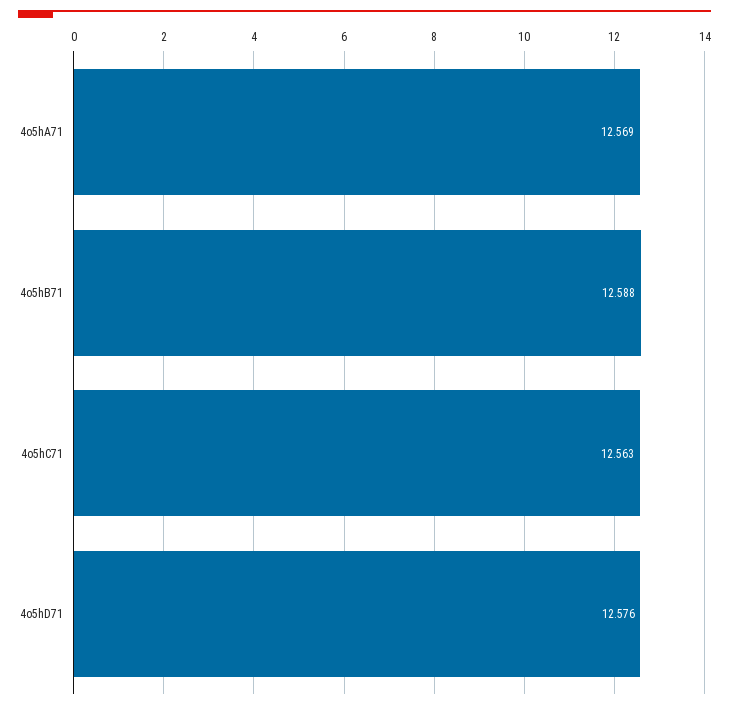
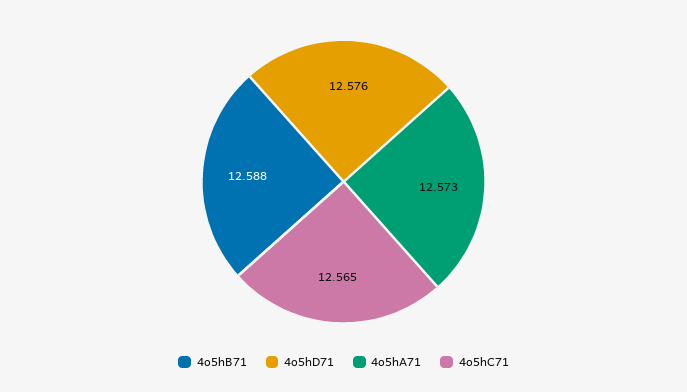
4o5hA71: 12.569 -> 12.573
4o5hC71: 12.563 -> 12.565

